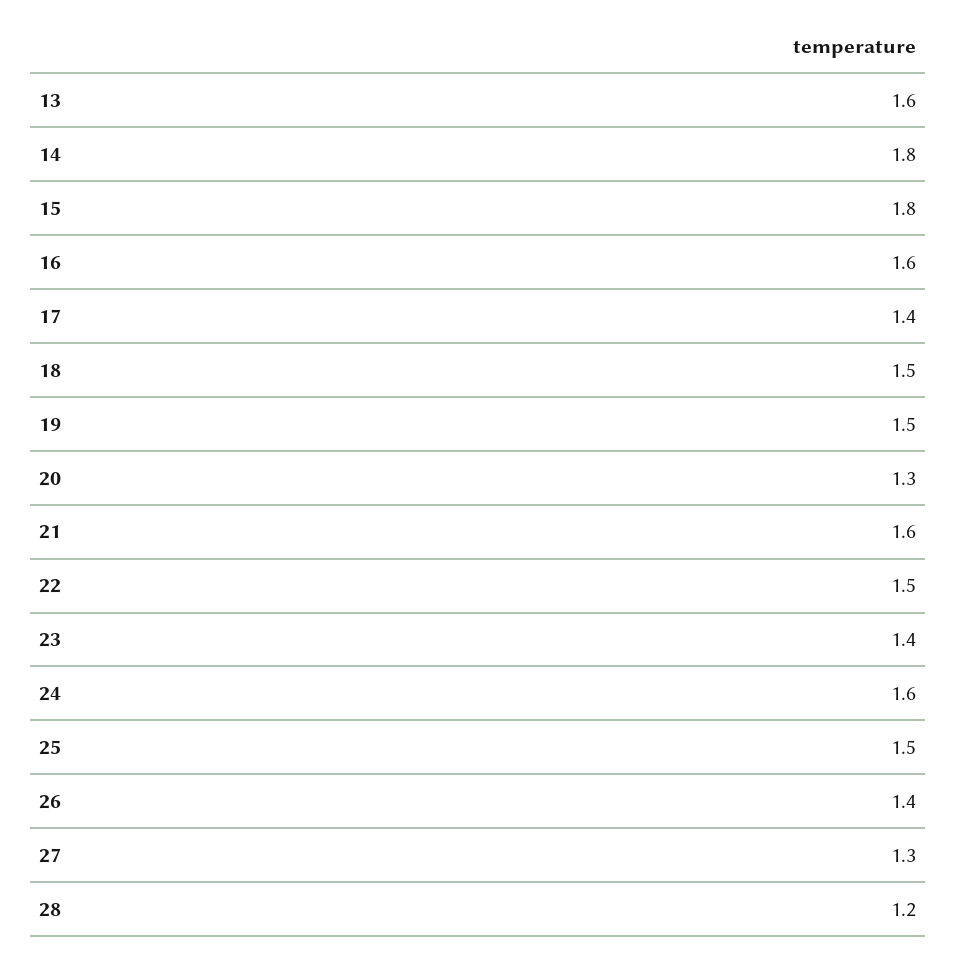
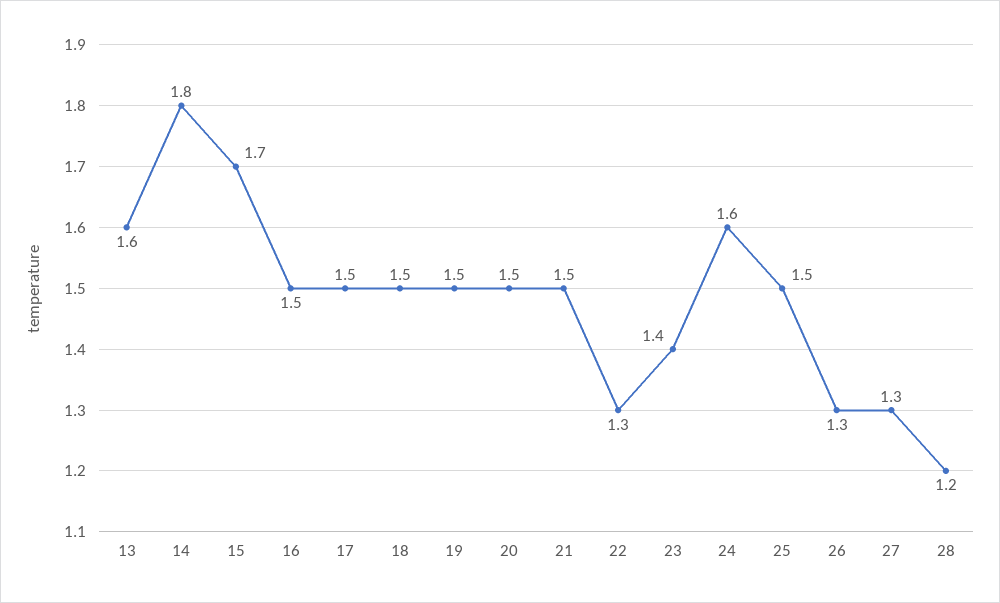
15: 1.8 -> 1.7
16: 1.6 -> 1.5
17: 1.4 -> 1.5
20: 1.3 -> 1.5
21: 1.6 -> 1.5
22: 1.5 -> 1.3
26: 1.4 -> 1.3

